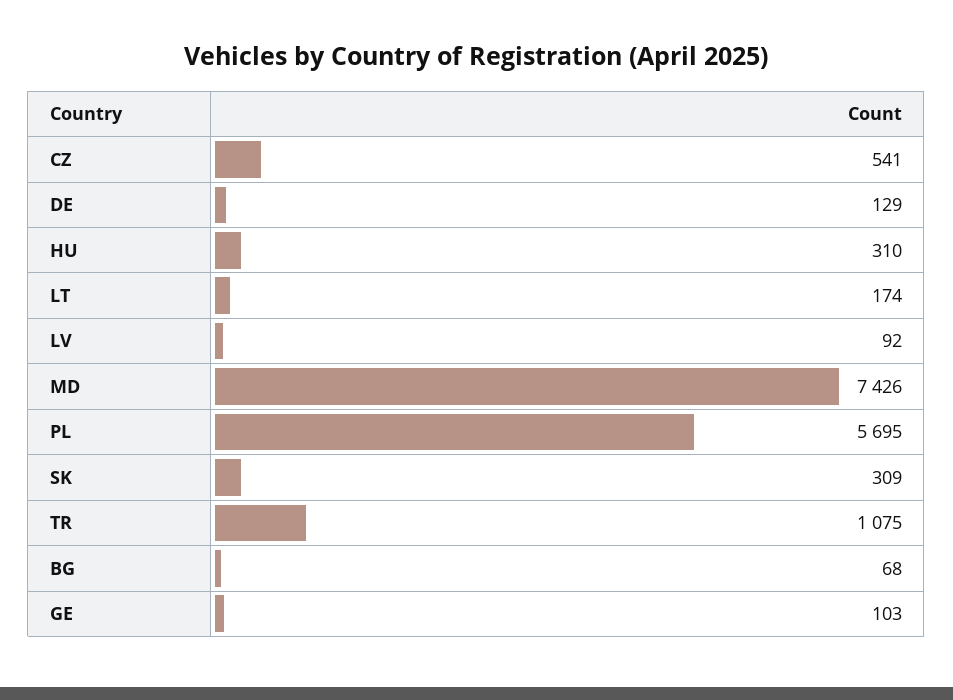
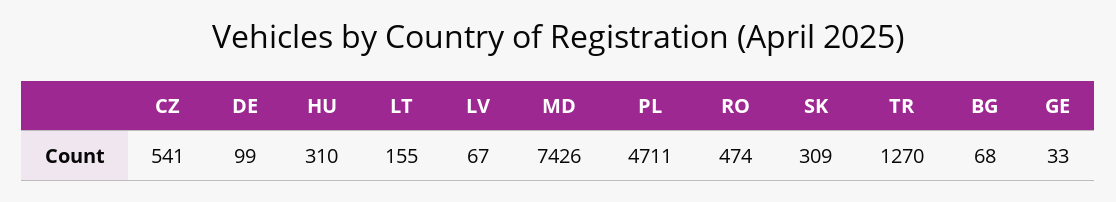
DE: 129 -> 99
LT: 174 -> 155
LV: 92 -> 67
PL: 5695 -> 4711
TR: 1075 -> 1270
GE: 103 -> 33
RO: none -> 474

